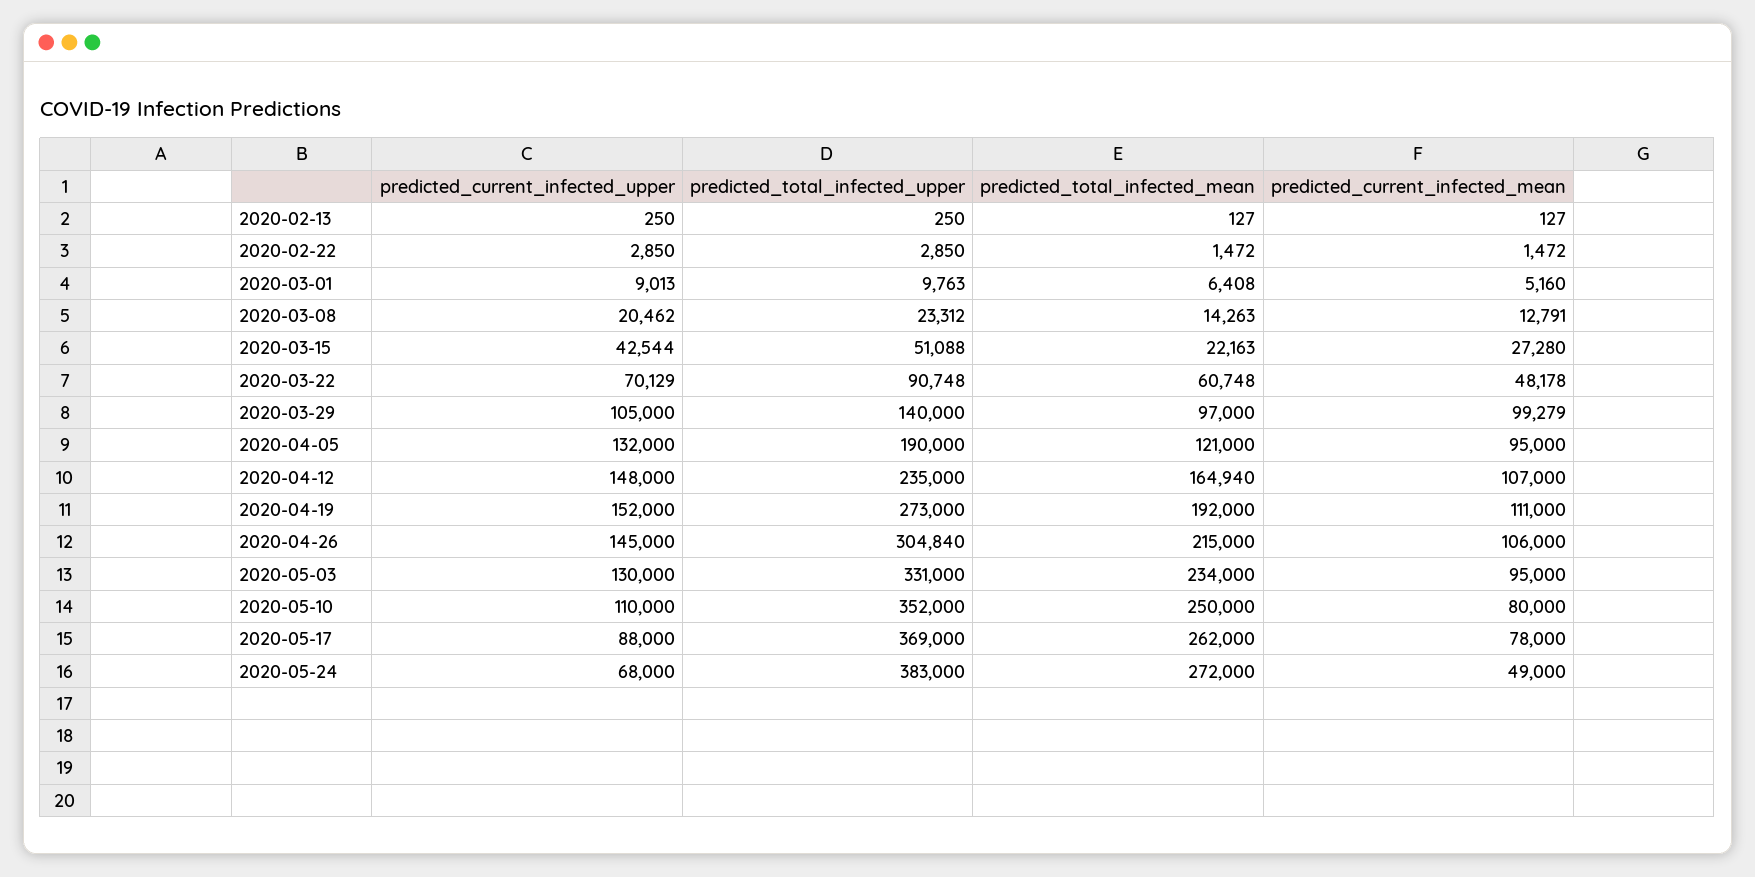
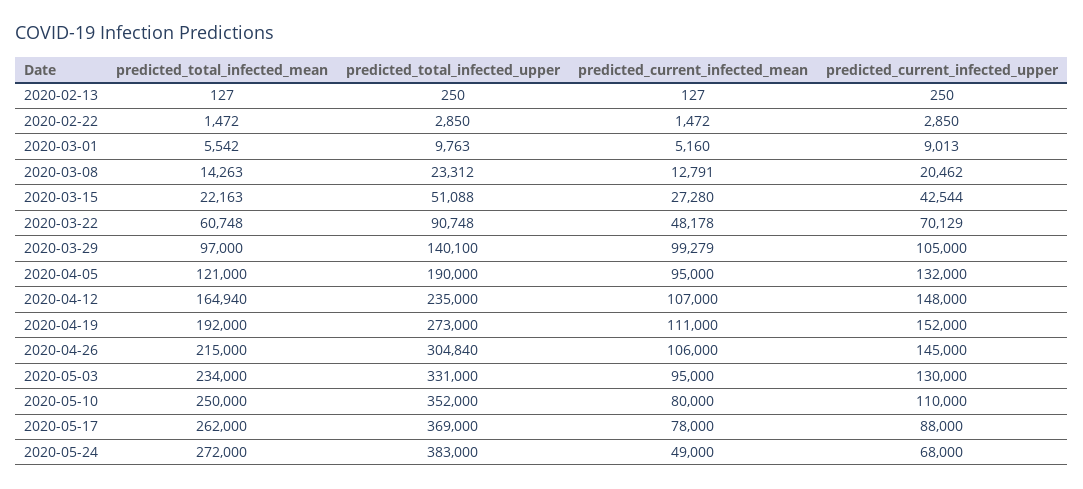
predicted_total_infected_mean, 2020-03-01: 6408 -> 5542
predicted_total_infected_upper, 2020-03-29: 140000 -> 140100

